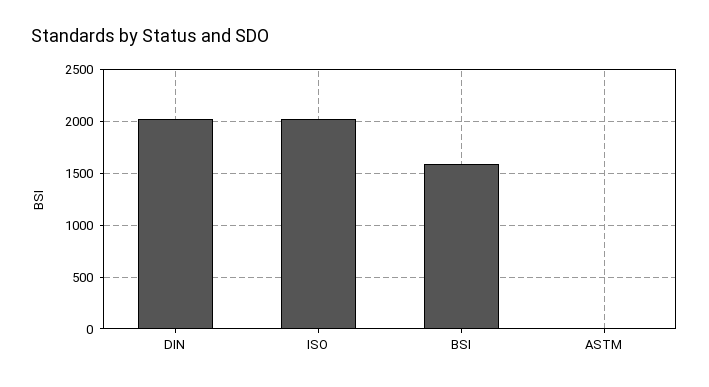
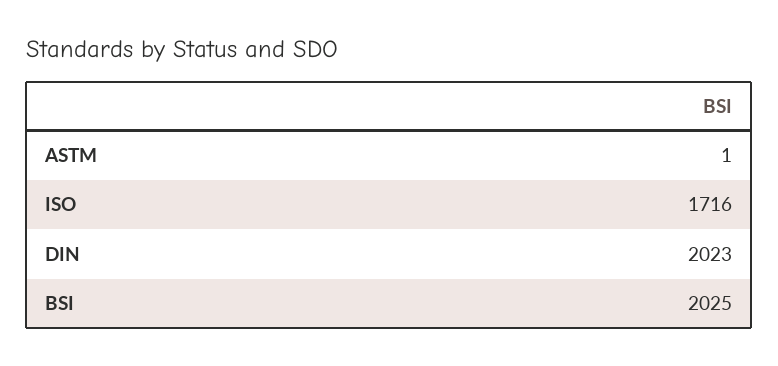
ISO: 2000 -> 1716
BSI: 1600 -> 2025

